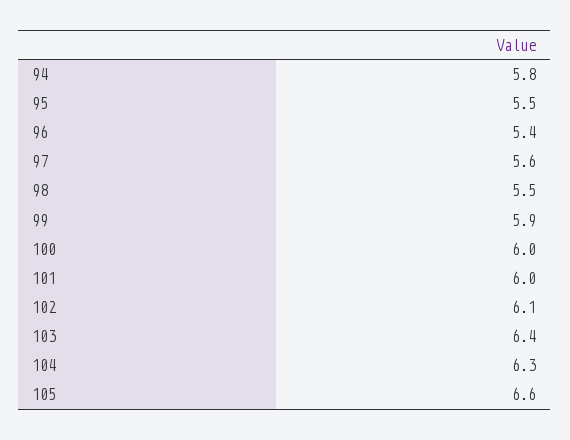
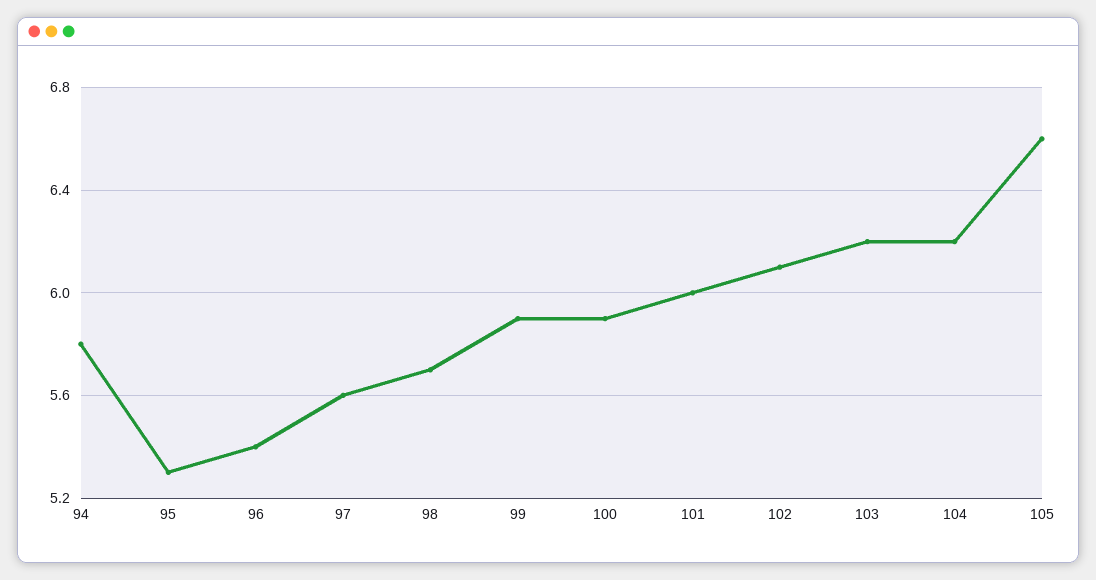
95: 5.5 -> 5.3
98: 5.5 -> 5.7
100: 6 -> 5.9
103: 6.4 -> 6.2
104: 6.3 -> 6.2

